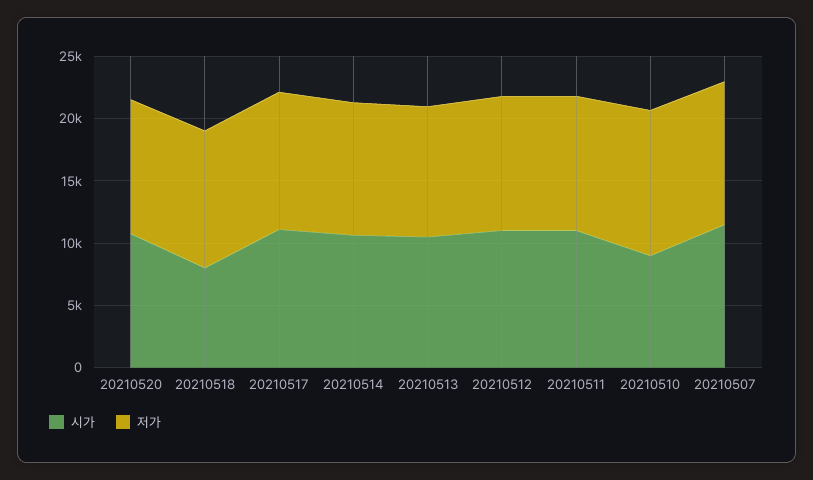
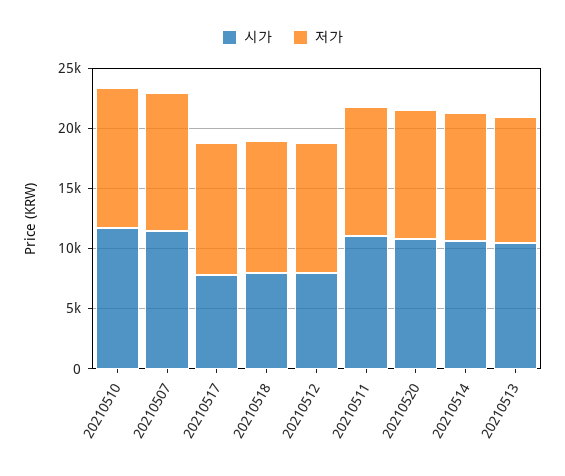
시가, 20210517: 11000 -> 8000
시가, 20210512: 11000 -> 8000
시가, 20210510: 9000 -> 12000

